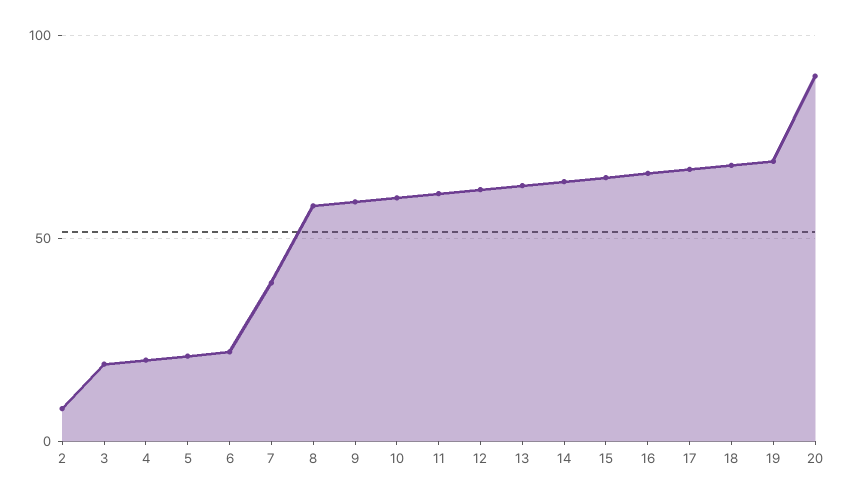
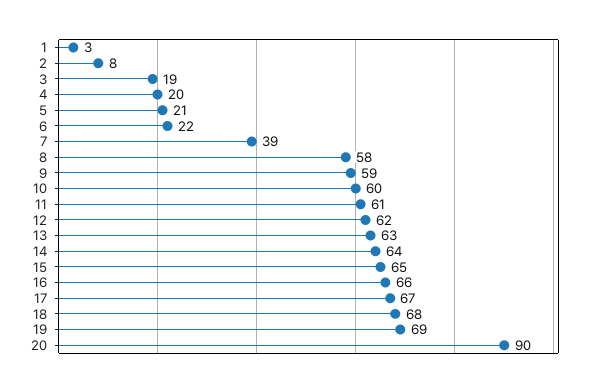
1: none -> 3

